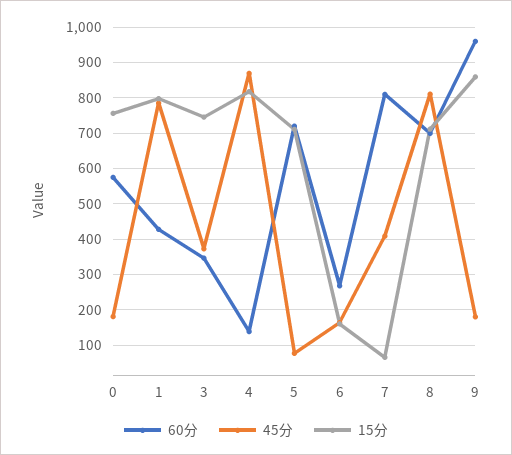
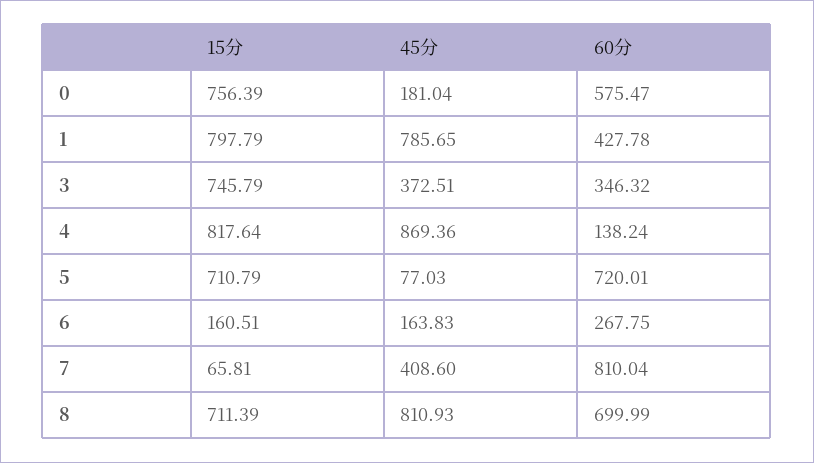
60分, 9: 960 -> none
45分, 9: 180 -> none
15分, 9: 860 -> none

